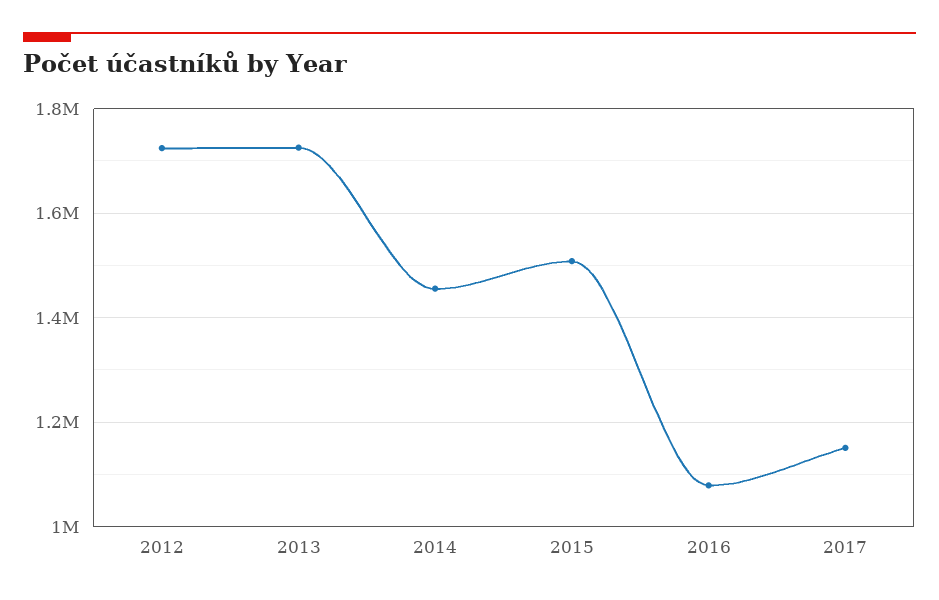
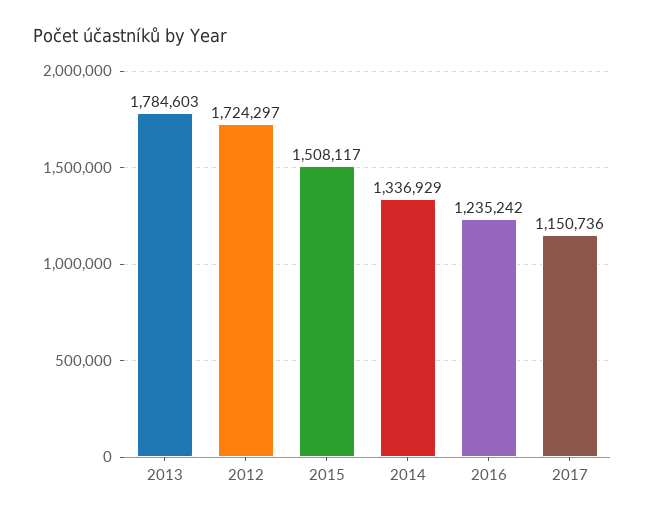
2013: 1720000 -> 1784603
2014: 1460000 -> 1336929
2016: 1080000 -> 1235242

